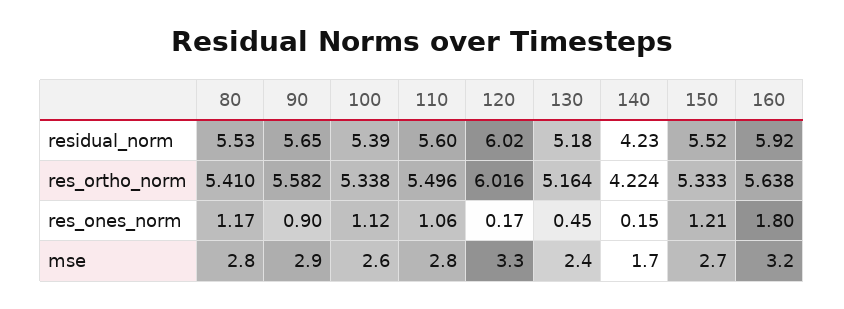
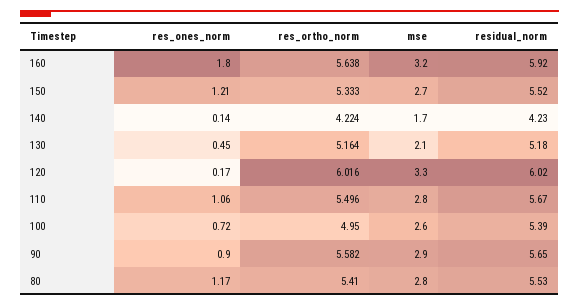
110, residual_norm: 5.6 -> 5.67
100, res_ortho_norm: 5.338 -> 4.95
100, res_ones_norm: 1.12 -> 0.72
140, res_ones_norm: 0.15 -> 0.14
130, mse: 2.4 -> 2.1

